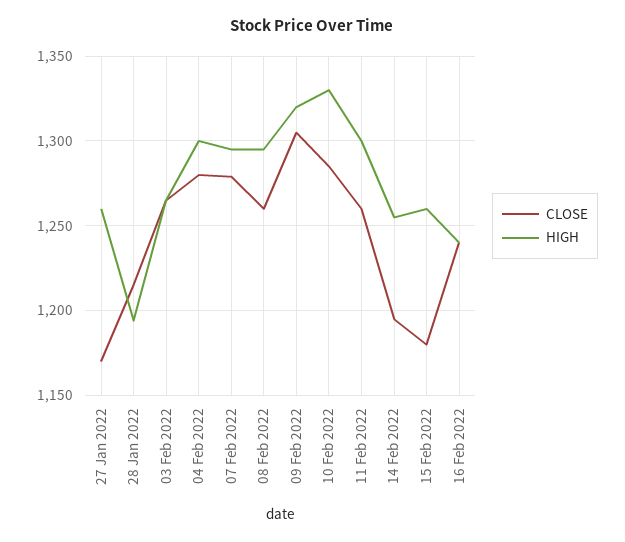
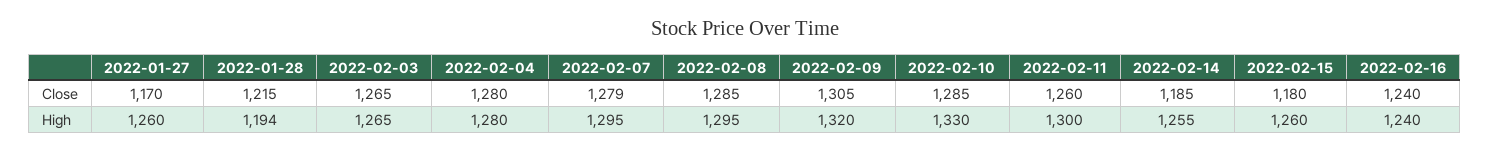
HIGH, 04 Feb 2022: 1300 -> 1280
CLOSE, 08 Feb 2022: 1260 -> 1285
CLOSE, 14 Feb 2022: 1195 -> 1185

